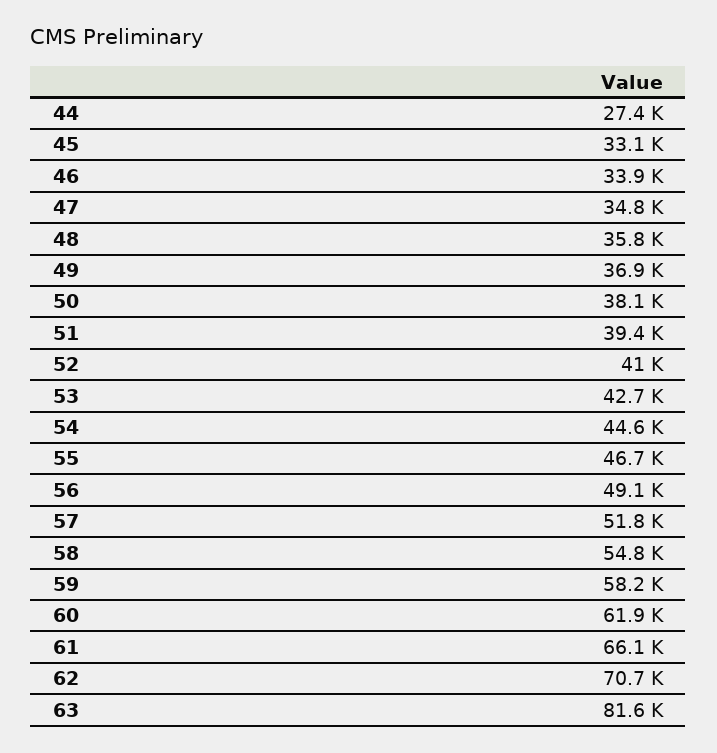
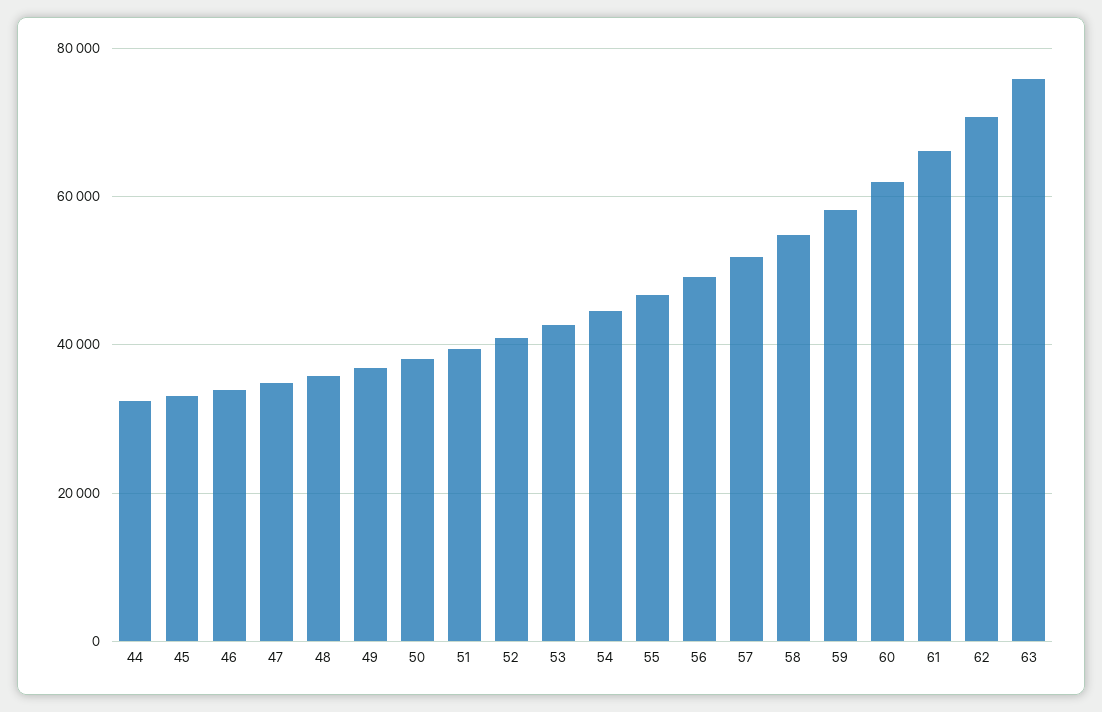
44: 27400 -> 32000
63: 81600 -> 76000

